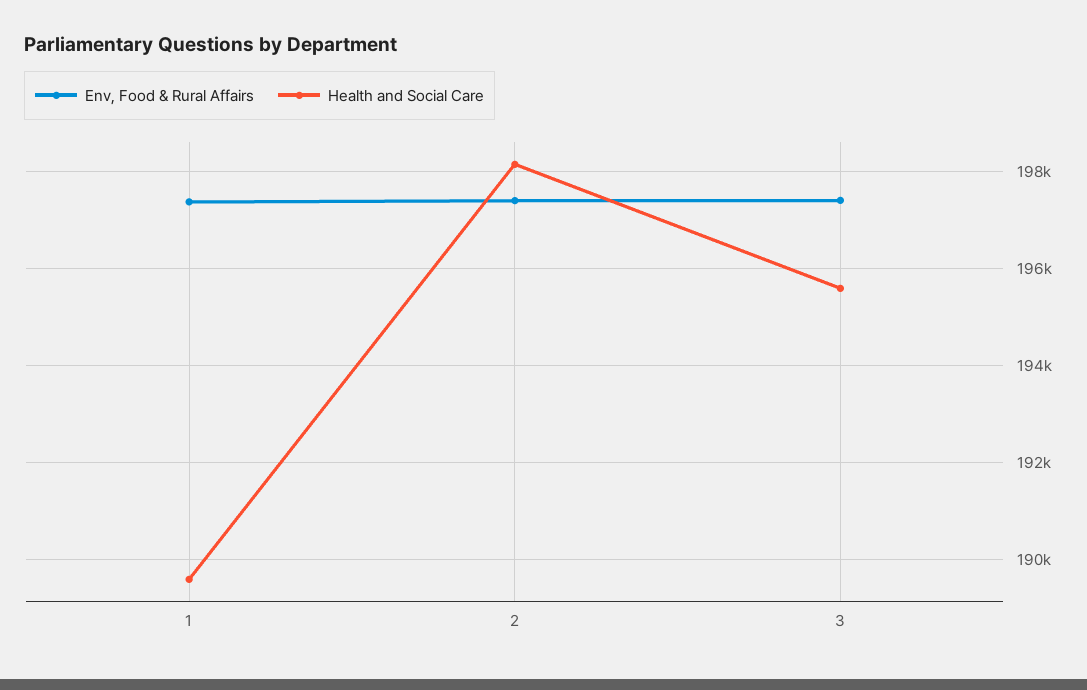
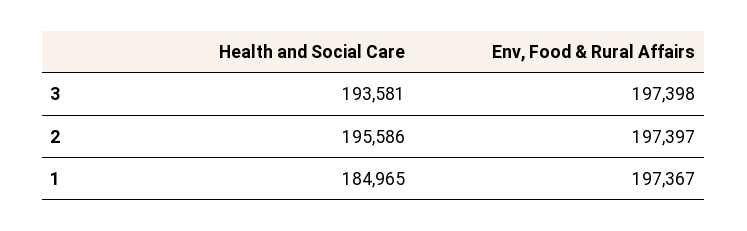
Health and Social Care, 1: 189600 -> 184965
Health and Social Care, 2: 198200 -> 195586
Health and Social Care, 3: 195600 -> 193581

